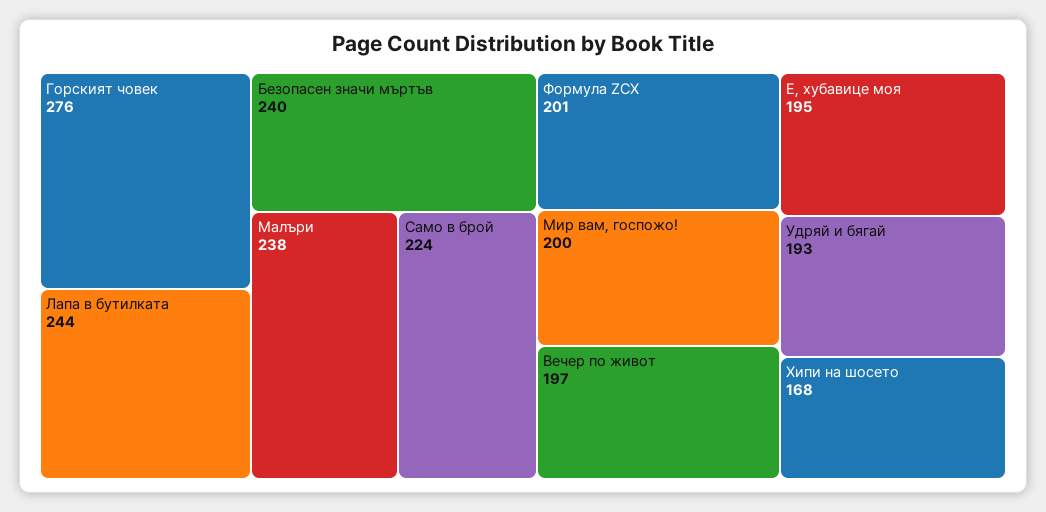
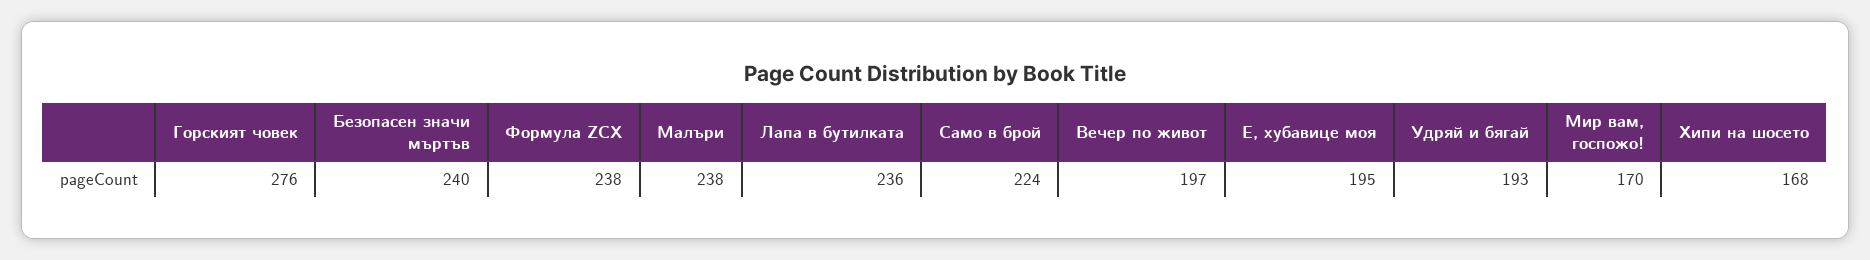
Лапа в бутилката: 244 -> 236
Формула ZCX: 201 -> 238
Мир вам, госпожо!: 200 -> 170

